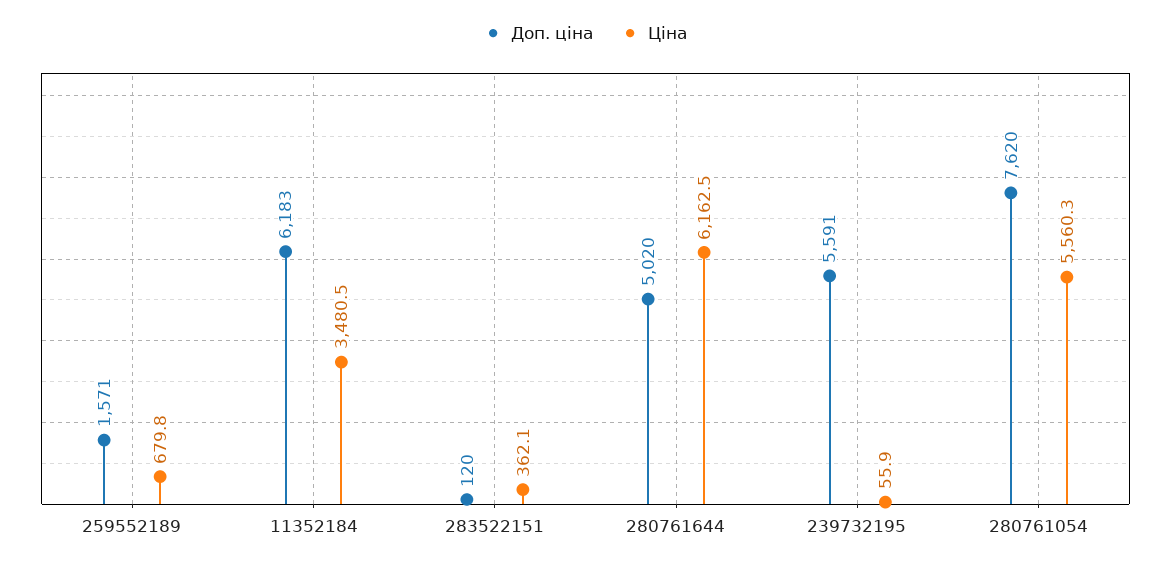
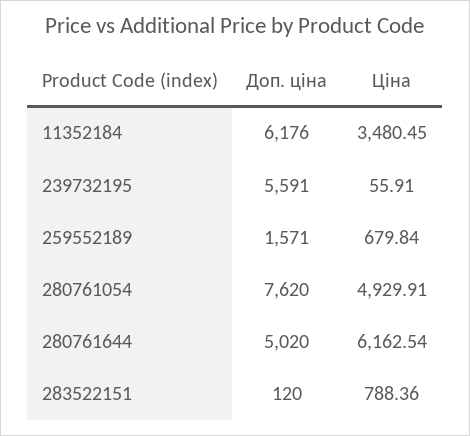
Доп. ціна, 11352184: 6183 -> 6176
Ціна, 283522151: 362.1 -> 788.36
Ціна, 280761054: 5560.3 -> 4929.91

